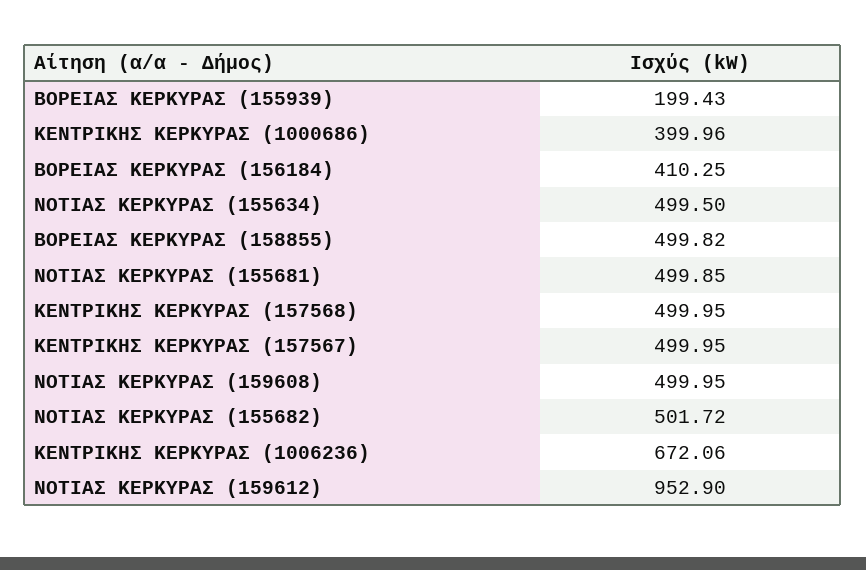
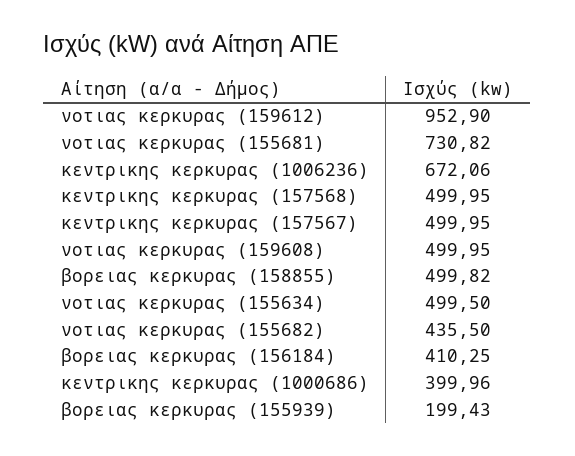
ΝΟΤΙΑΣ ΚΕΡΚΥΡΑΣ (155681): 499.85 -> 730.82
ΝΟΤΙΑΣ ΚΕΡΚΥΡΑΣ (155682): 501.72 -> 435.5

